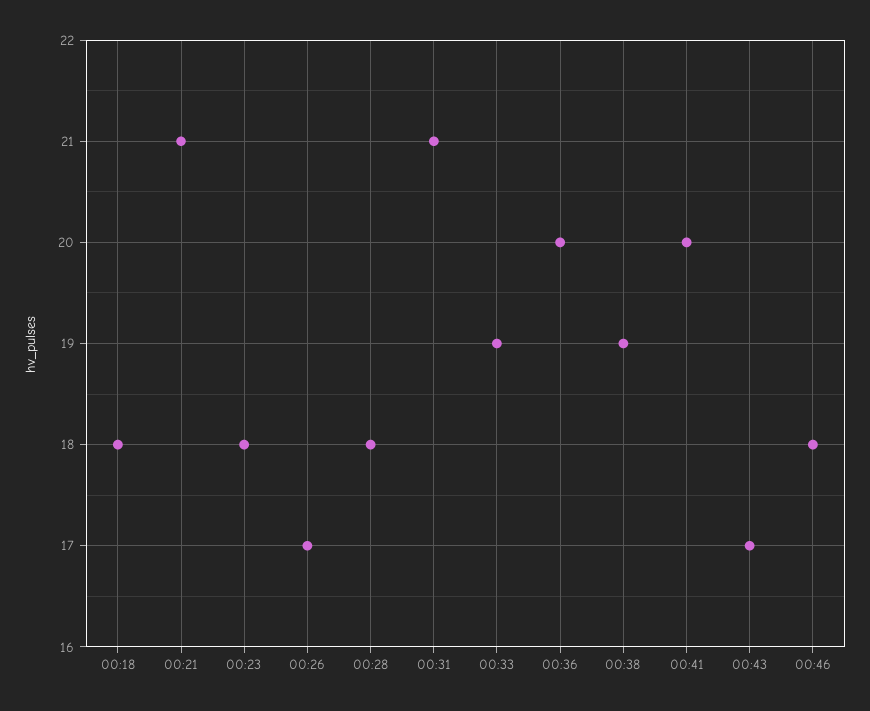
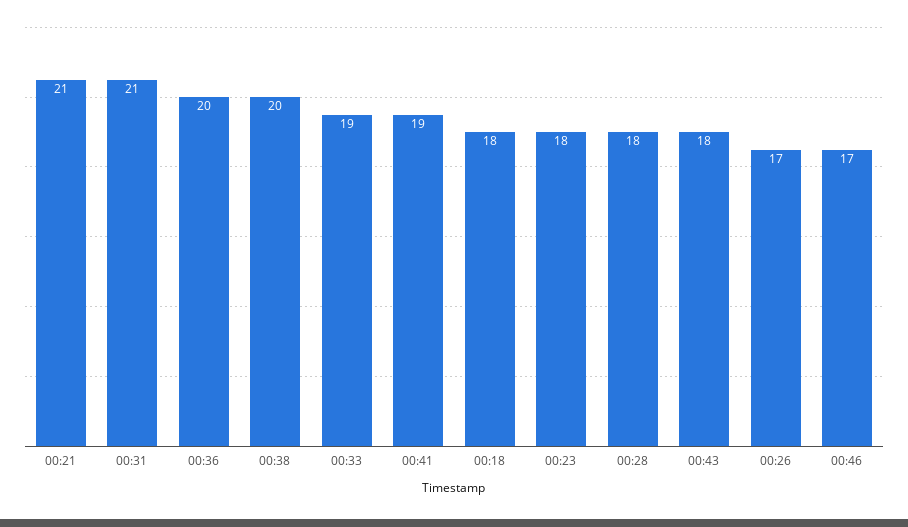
00:38: 19 -> 20
00:41: 20 -> 19
00:43: 17 -> 18
00:46: 18 -> 17

